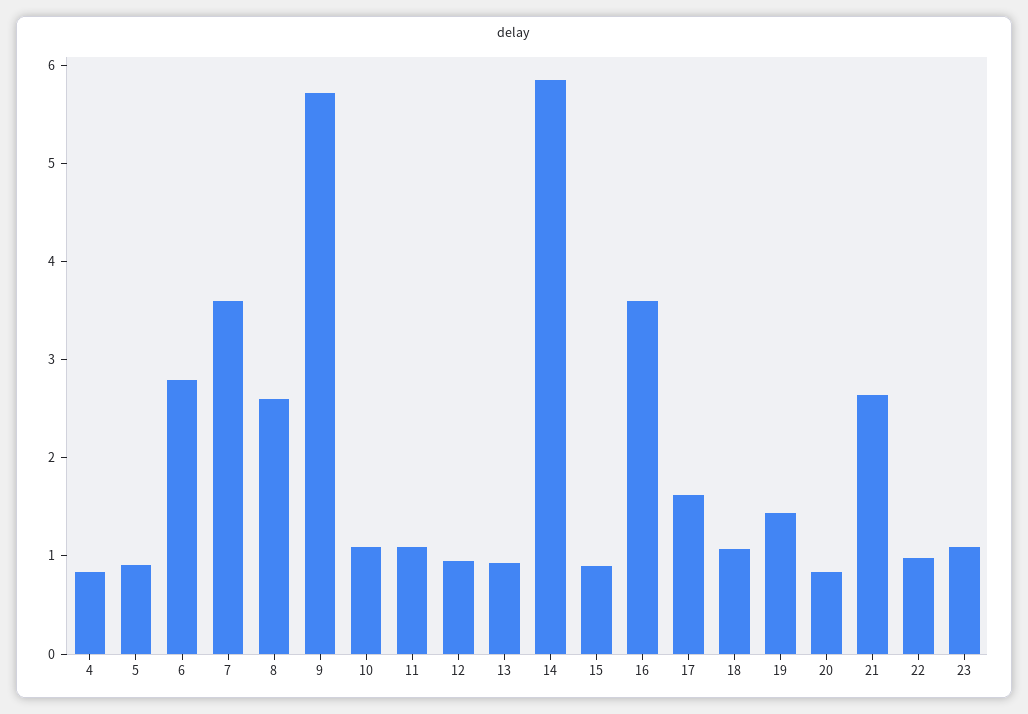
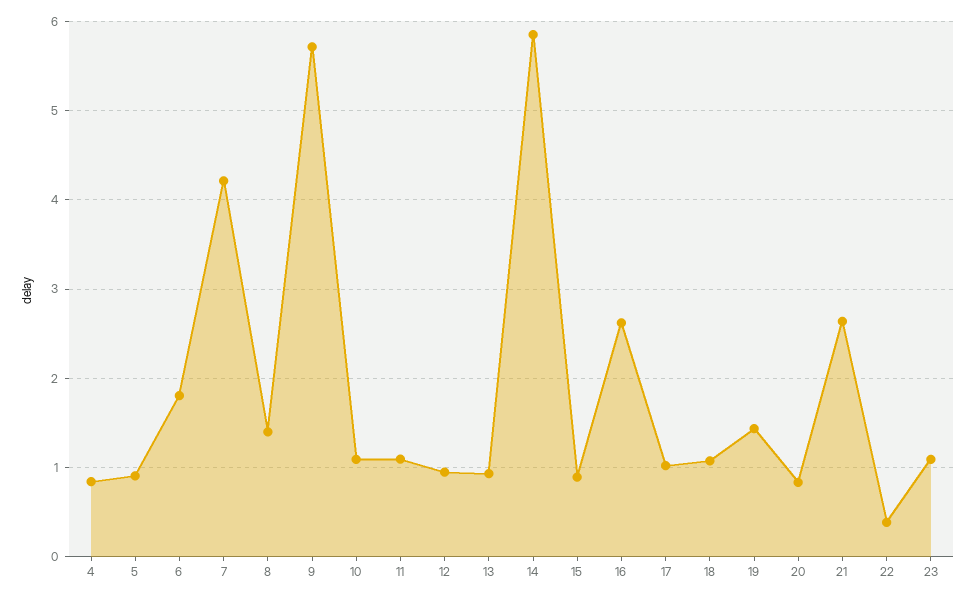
6: 2.8 -> 1.8
7: 3.6 -> 4.2
8: 2.6 -> 1.4
16: 3.6 -> 2.6
17: 1.6 -> 1
22: 1 -> 0.4

